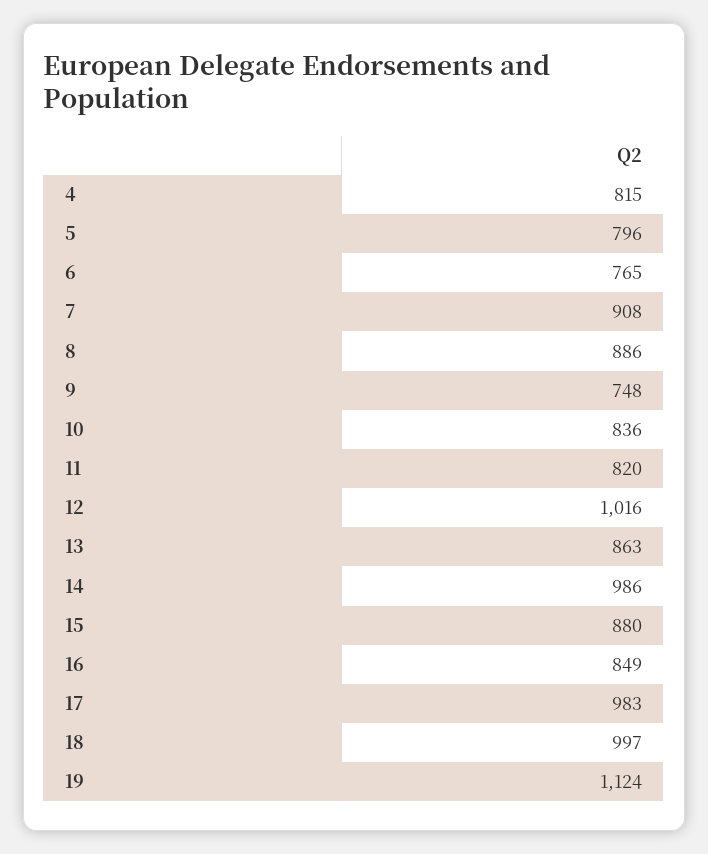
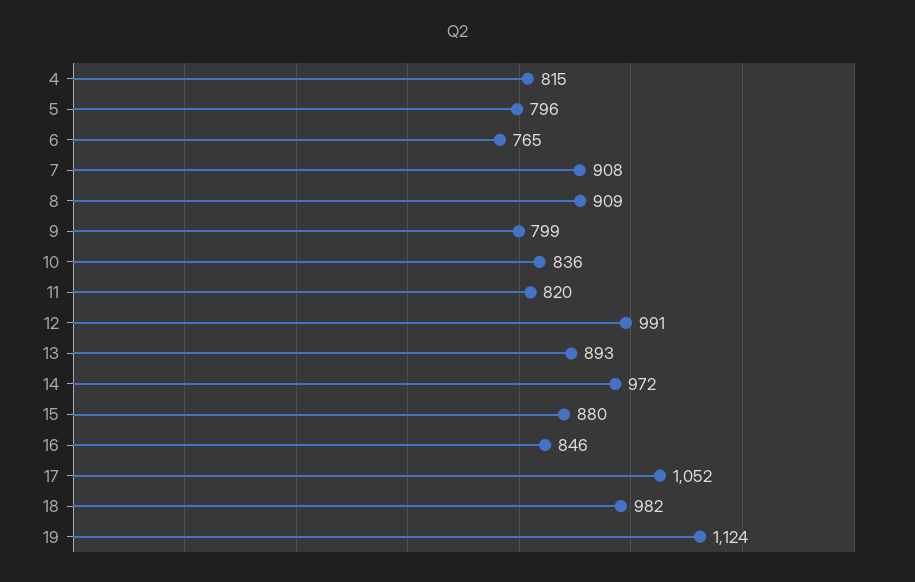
8: 886 -> 909
9: 748 -> 799
12: 1016 -> 991
13: 863 -> 893
14: 986 -> 972
16: 849 -> 846
17: 983 -> 1052
18: 997 -> 982

